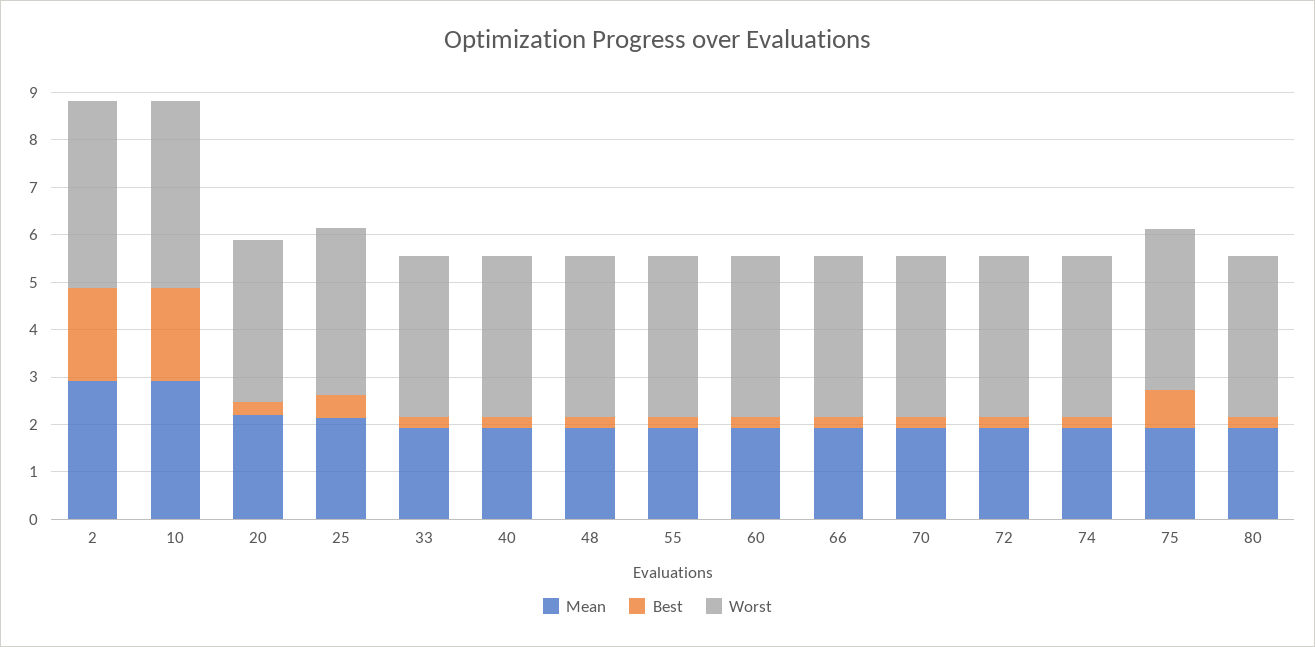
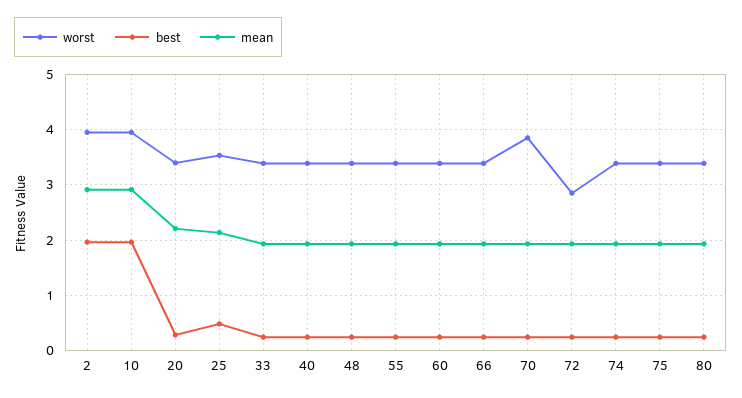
Worst, 70: 3.4 -> 3.8
Worst, 72: 3.4 -> 2.8
Best, 75: 0.8 -> 0.2

